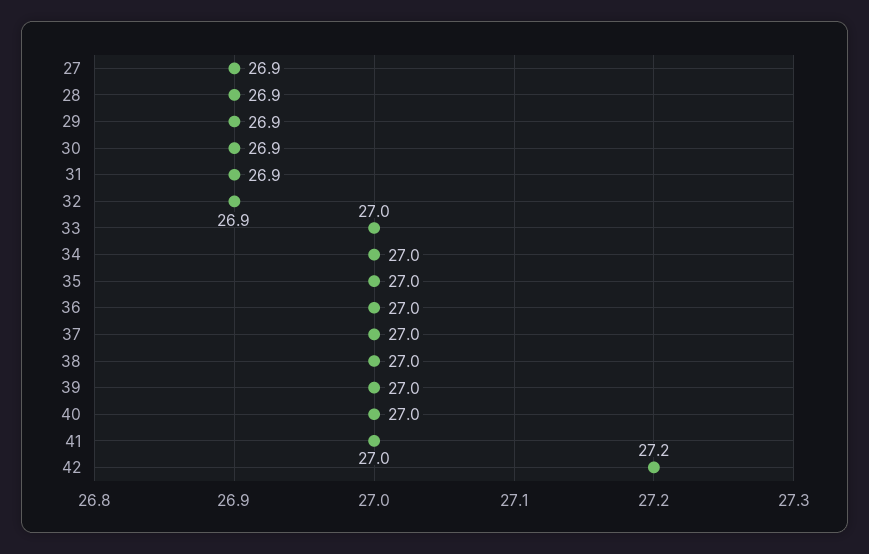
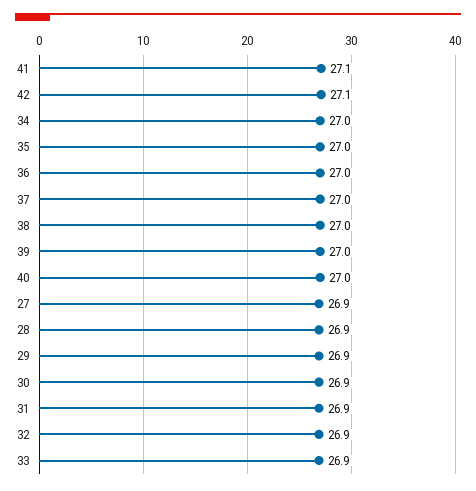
33: 27 -> 26.9
41: 27 -> 27.1
42: 27.2 -> 27.1

